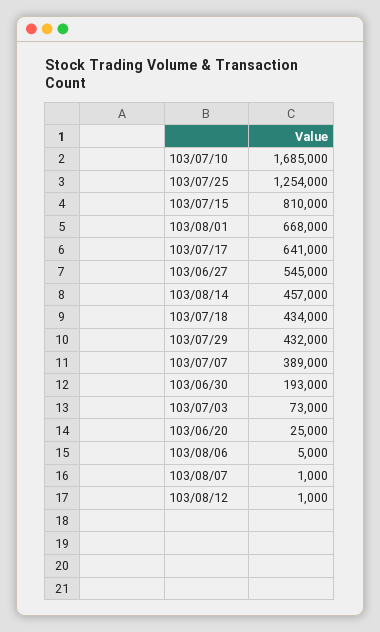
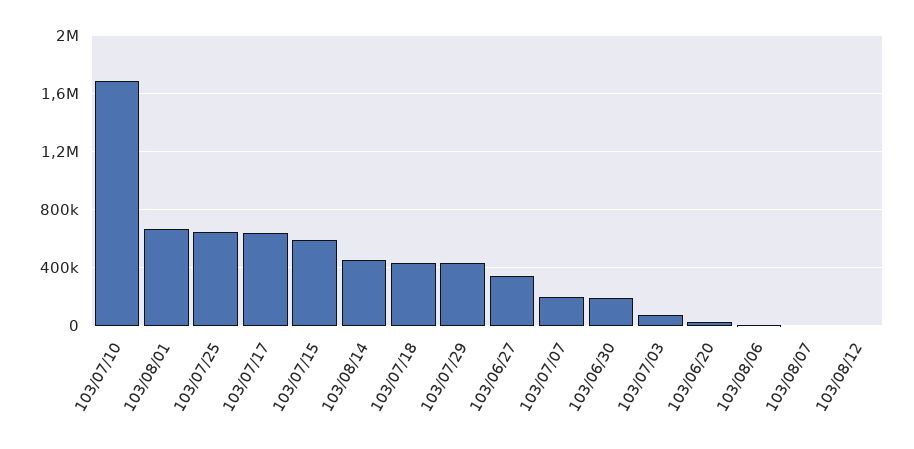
103/07/25: 1254000 -> 650000
103/07/15: 810000 -> 600000
103/06/27: 545000 -> 350000
103/07/07: 389000 -> 200000

